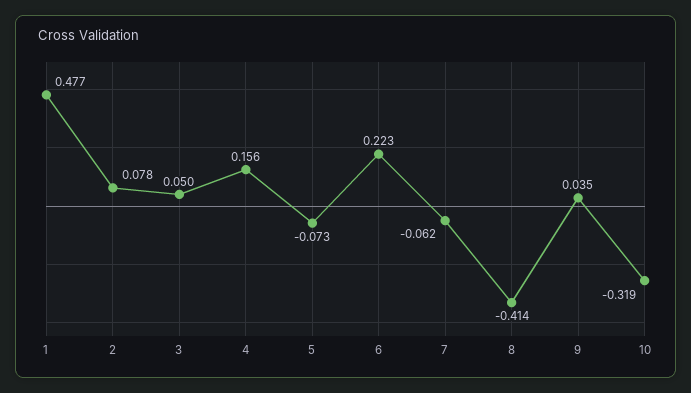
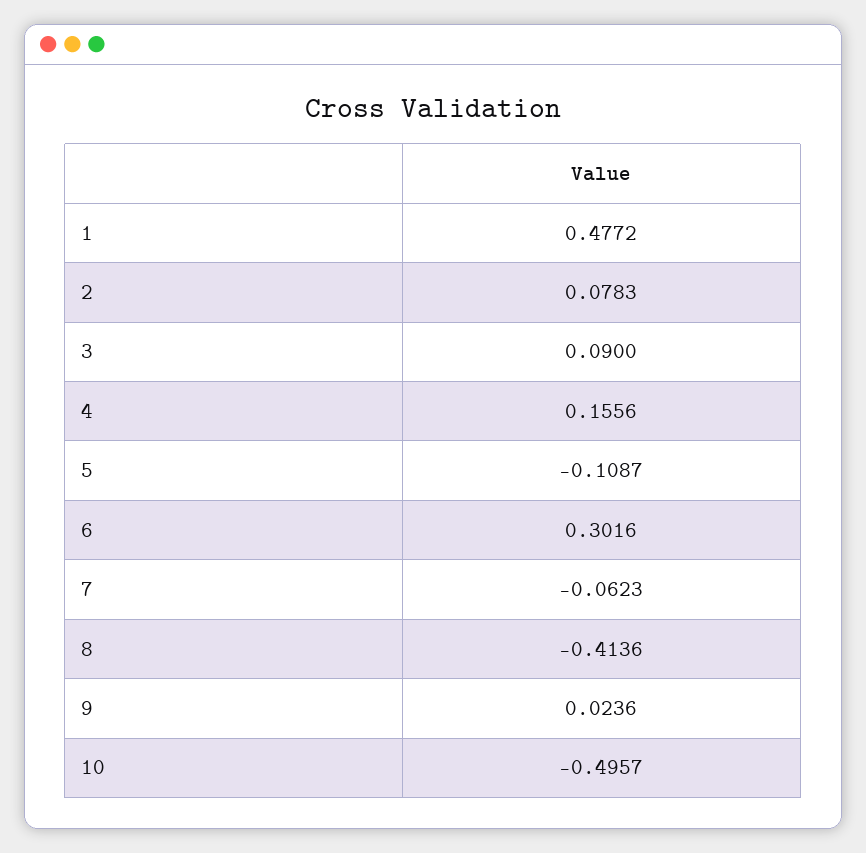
3: 0.05 -> 0.09
5: -0.073 -> -0.1087
6: 0.223 -> 0.3016
9: 0.035 -> 0.0236
10: -0.319 -> -0.4957

